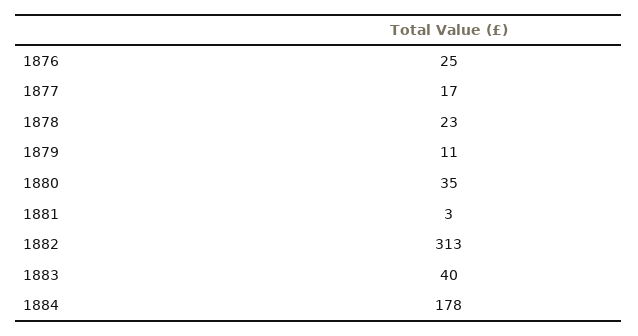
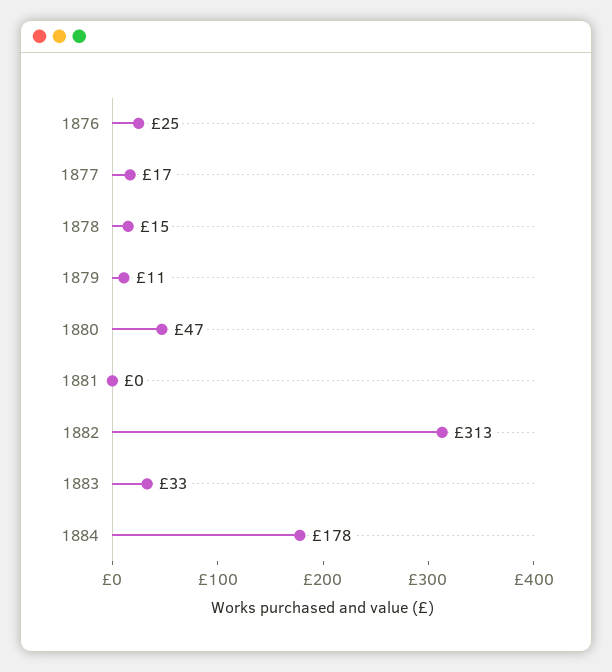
1878: 23 -> 15
1880: 35 -> 47
1881: 3 -> 0
1883: 40 -> 33

